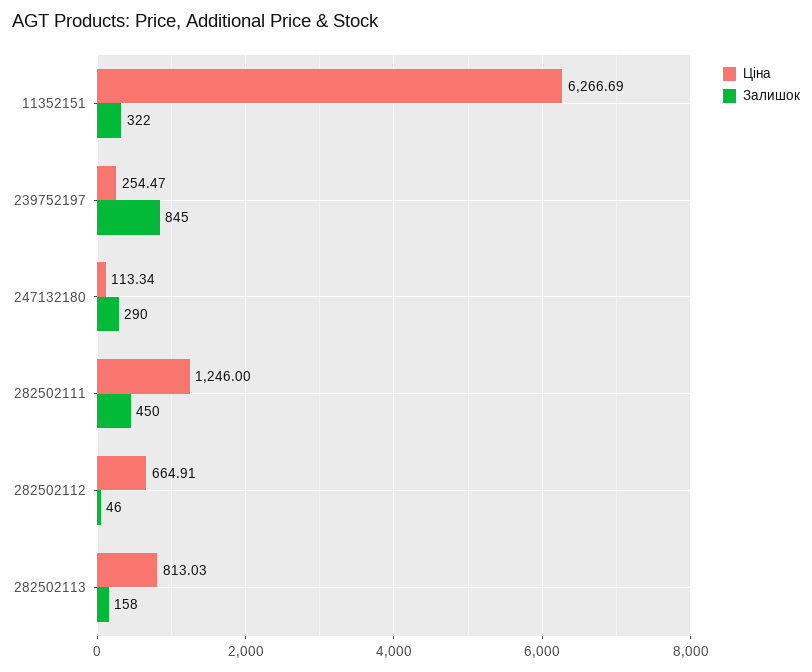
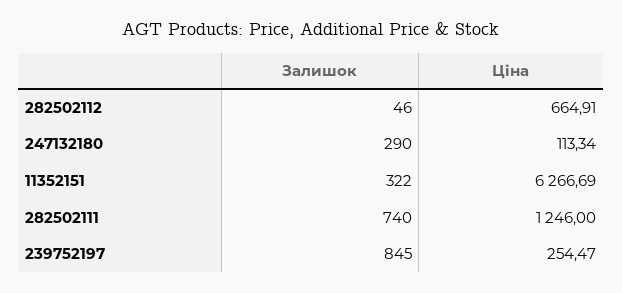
Залишок, 282502111: 450 -> 740
Ціна, 282502113: 813.03 -> none
Залишок, 282502113: 158 -> none

